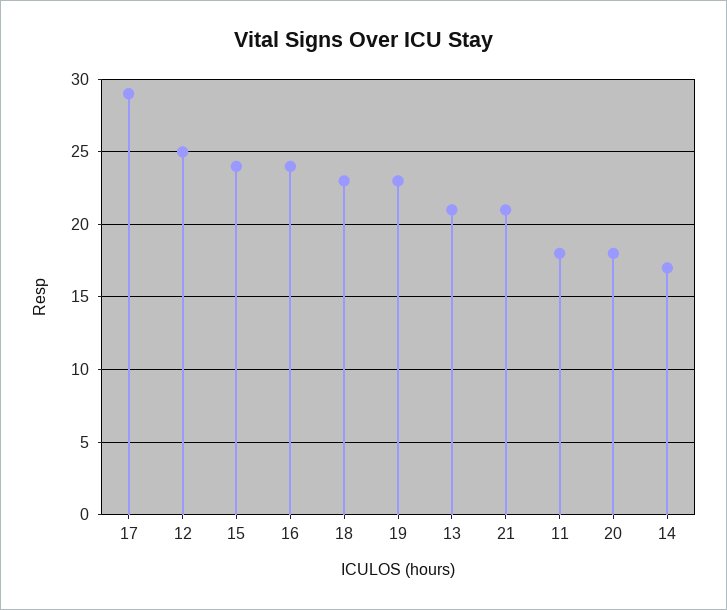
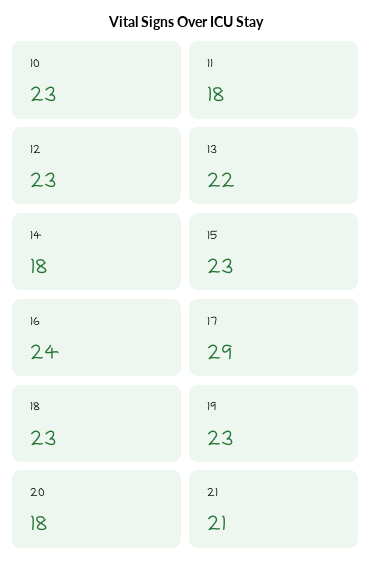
12: 25 -> 23
15: 24 -> 23
13: 21 -> 22
14: 17 -> 18
10: none -> 23

